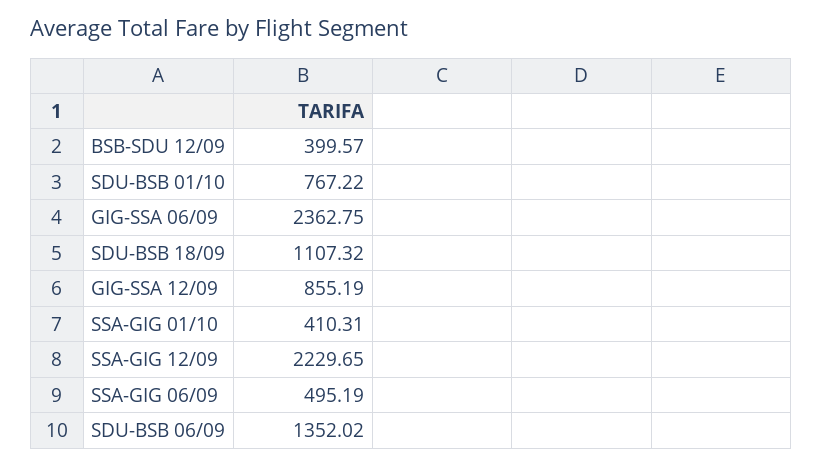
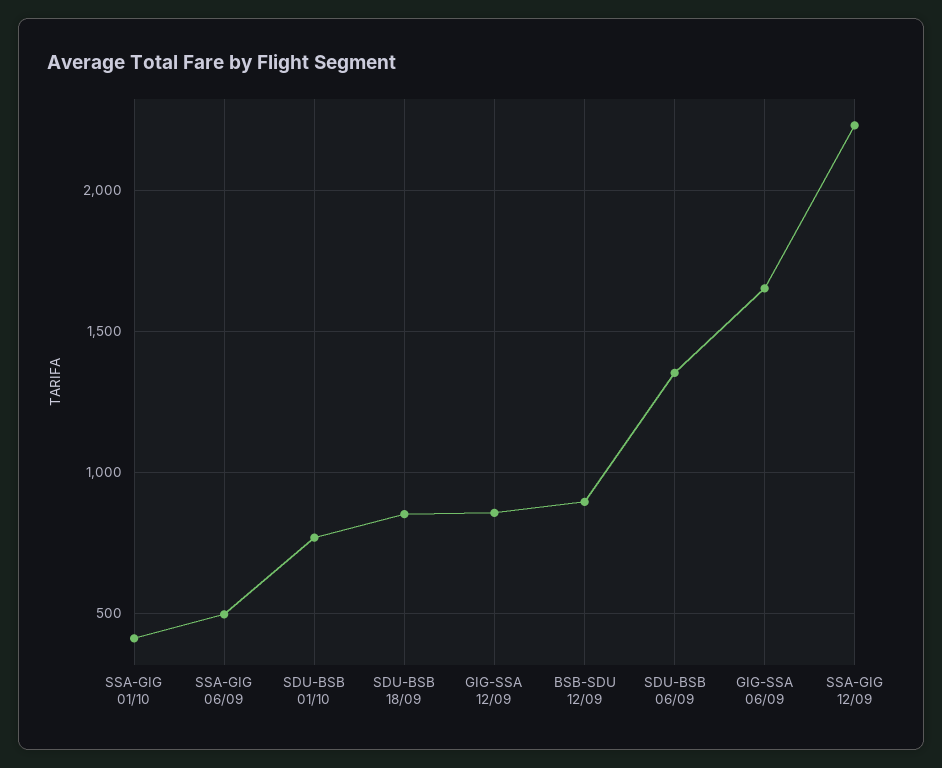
BSB-SDU 12/09: 399.57 -> 900
GIG-SSA 06/09: 2362.75 -> 1650
SDU-BSB 18/09: 1107.32 -> 850

